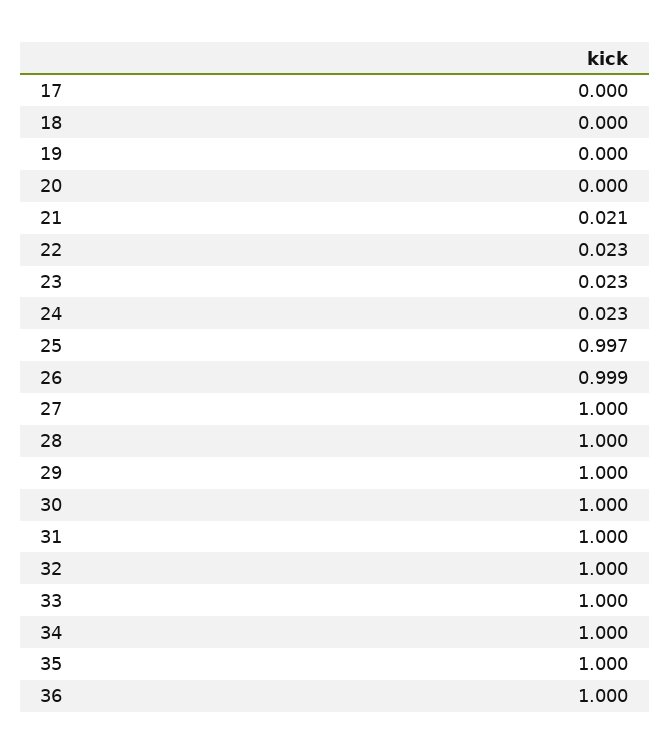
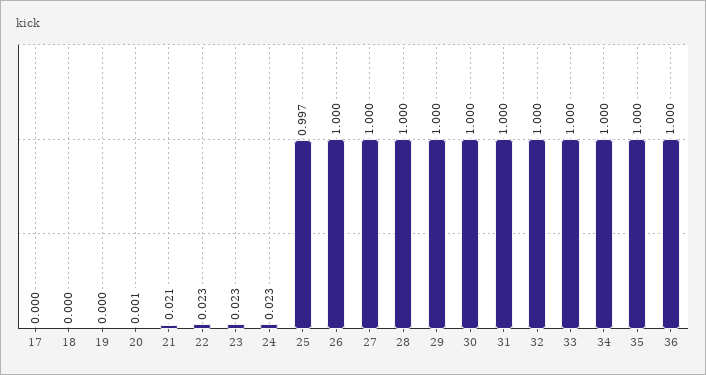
20: 0 -> 0.001
26: 0.999 -> 1

